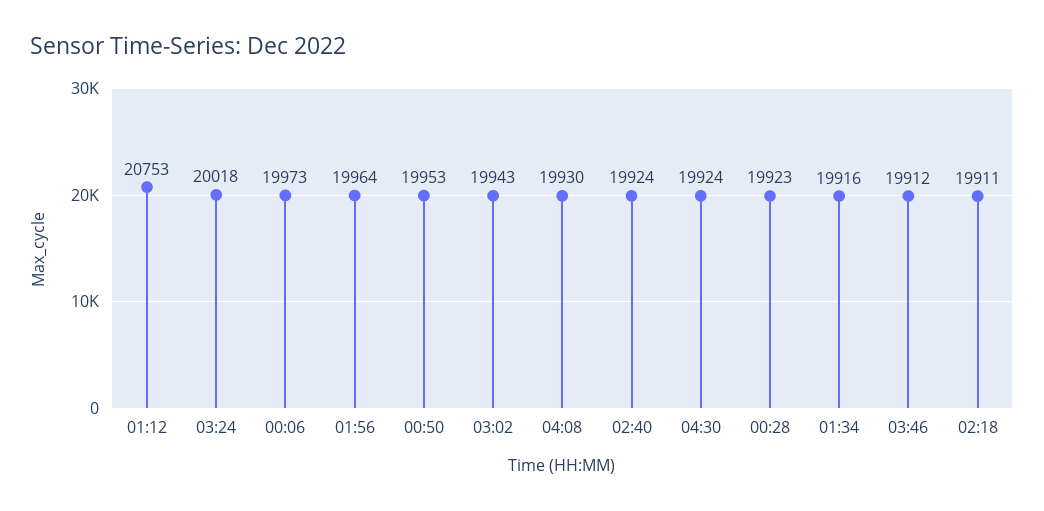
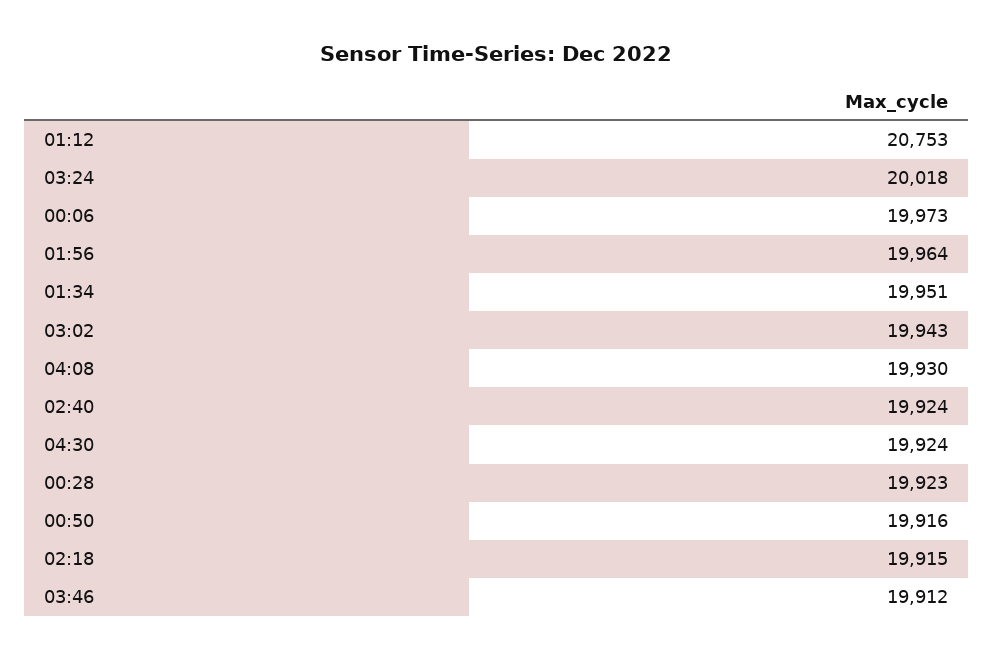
00:50: 19953 -> 19916
01:34: 19916 -> 19951
02:18: 19911 -> 19915

